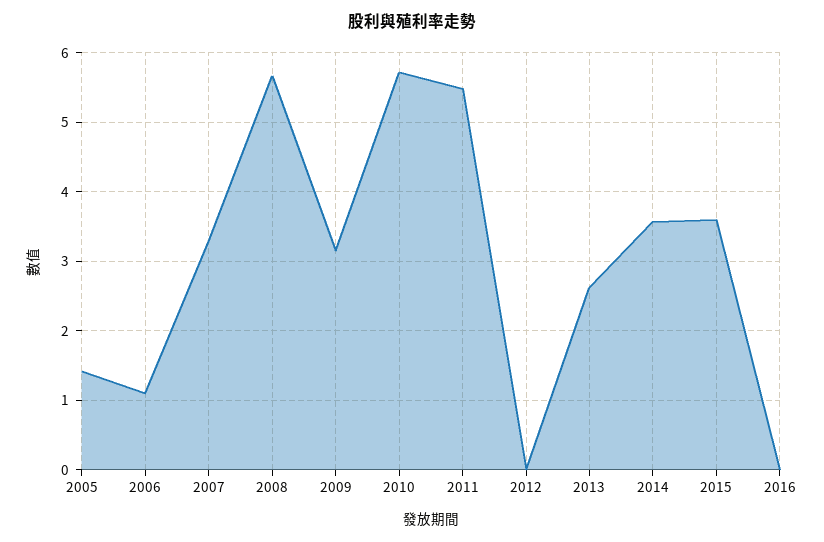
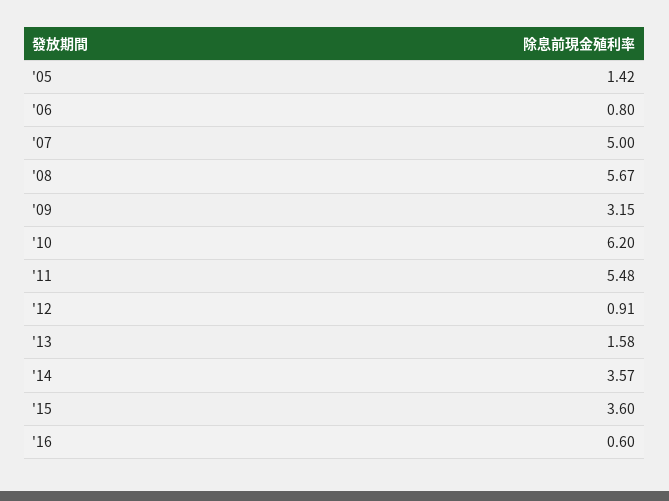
2006: 1.1 -> 0.8
2007: 3.3 -> 5
2010: 5.7 -> 6.2
2012: 0 -> 0.91
2013: 2.6 -> 1.58
2016: 0 -> 0.6

